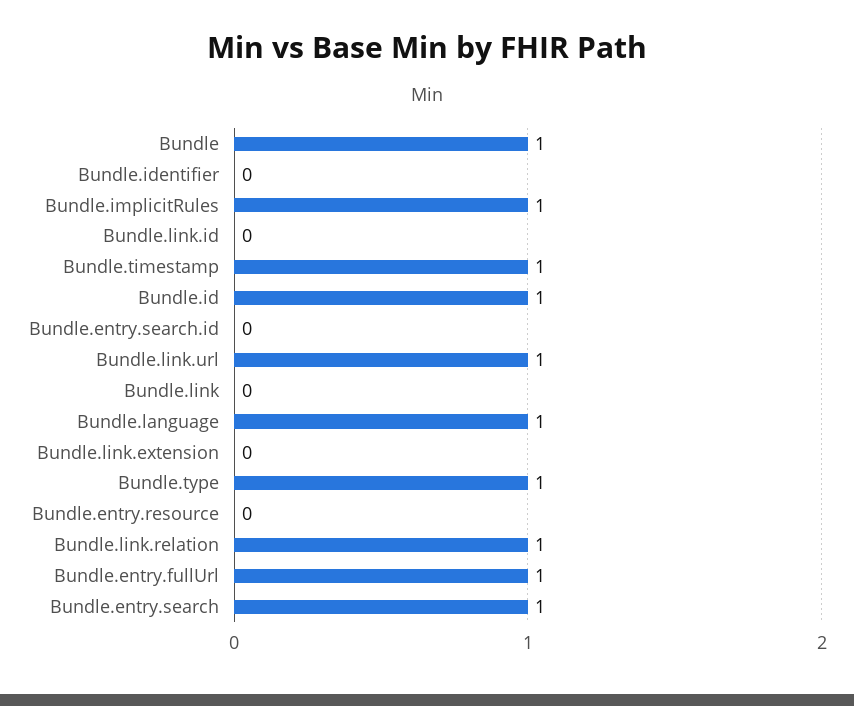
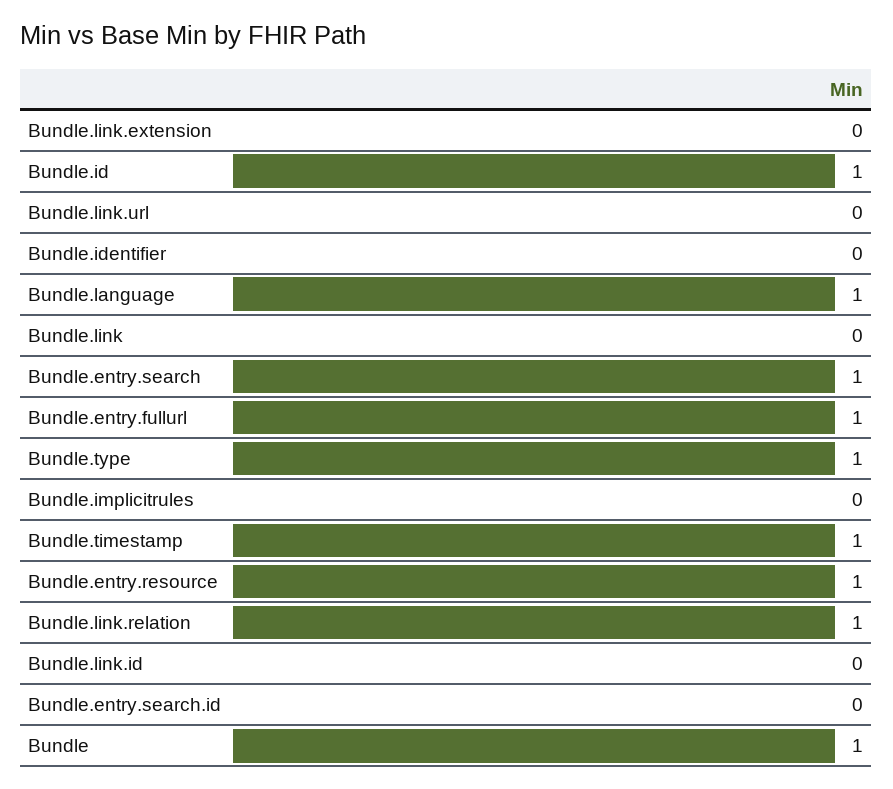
Bundle.implicitRules: 1 -> 0
Bundle.link.url: 1 -> 0
Bundle.entry.resource: 0 -> 1

